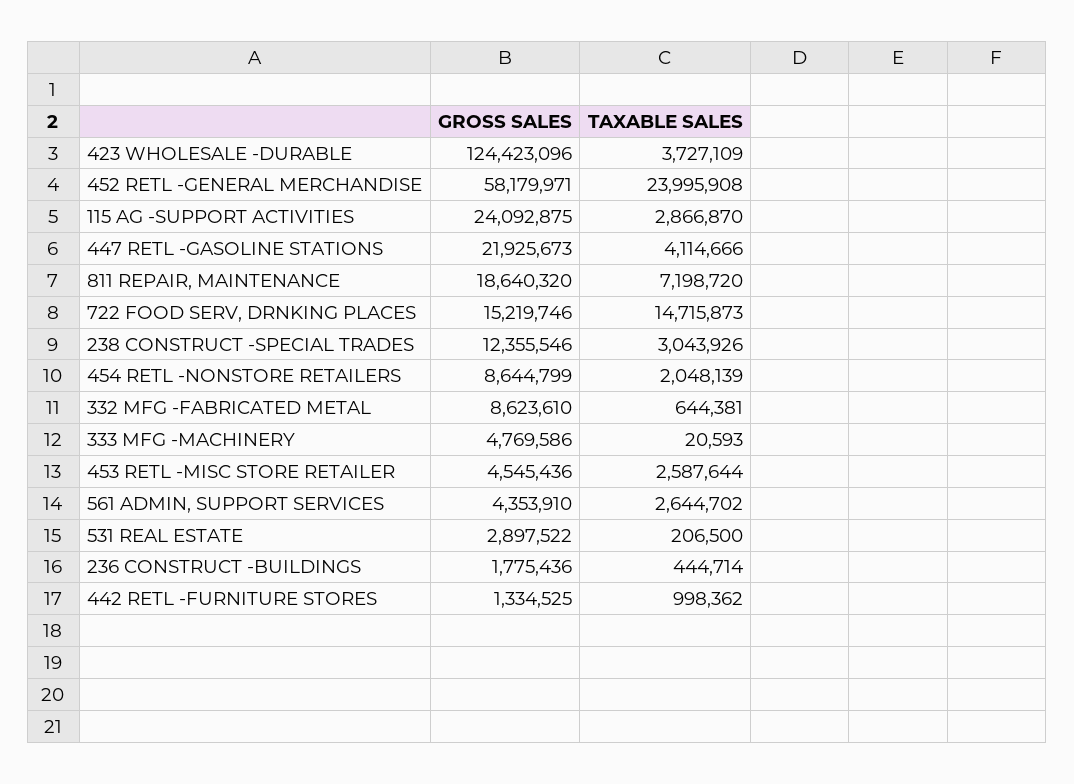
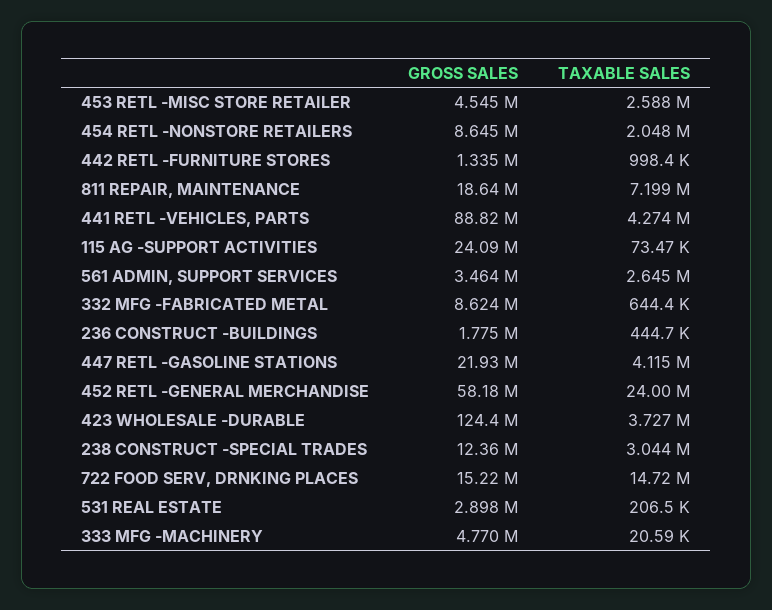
TAXABLE SALES, 115 AG -SUPPORT ACTIVITIES: 2866870 -> 73470
GROSS SALES, 561 ADMIN, SUPPORT SERVICES: 4353910 -> 3464000
GROSS SALES, 441 RETL -VEHICLES, PARTS: none -> 88820000
TAXABLE SALES, 441 RETL -VEHICLES, PARTS: none -> 4274000

